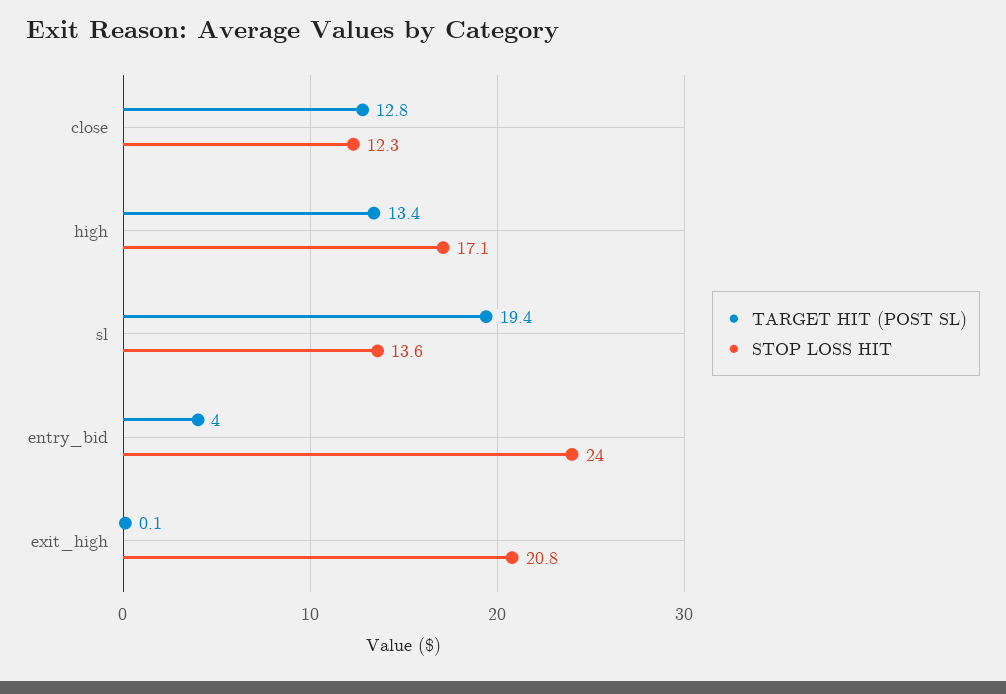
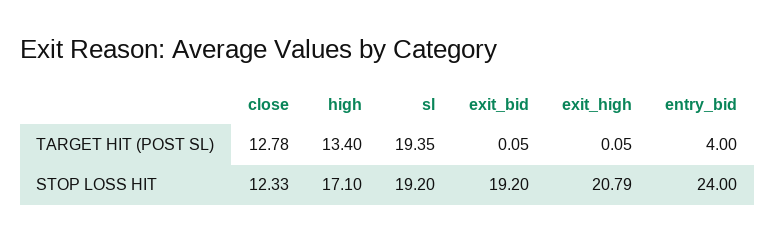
STOP LOSS HIT, sl: 13.6 -> 19.2
TARGET HIT (POST SL), exit_bid: none -> 0.05
STOP LOSS HIT, exit_bid: none -> 19.2

